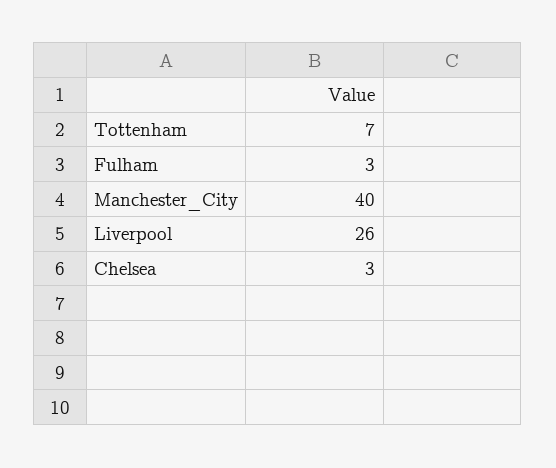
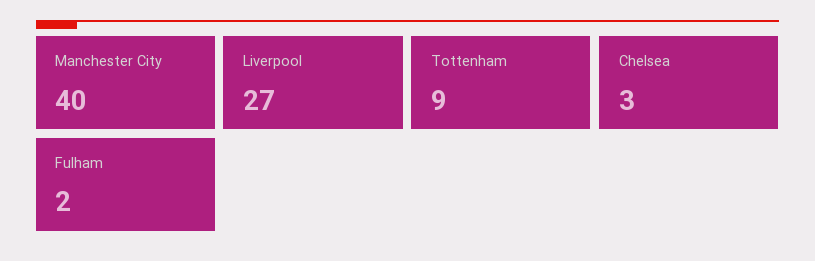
Tottenham: 7 -> 9
Fulham: 3 -> 2
Liverpool: 26 -> 27

